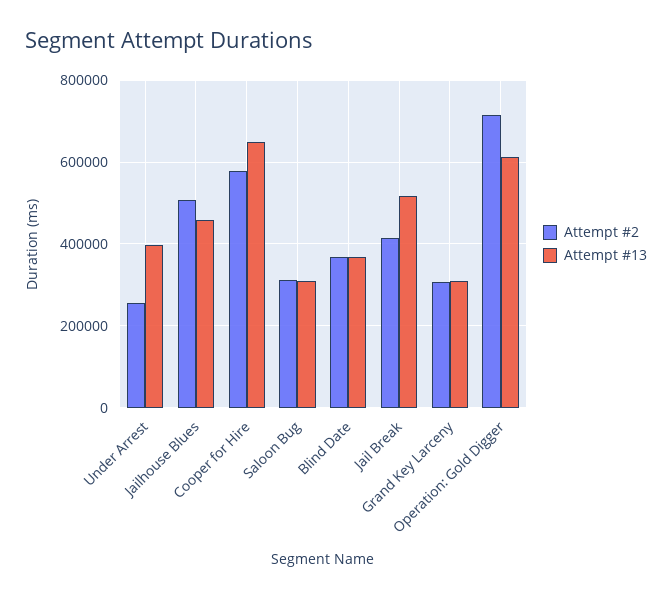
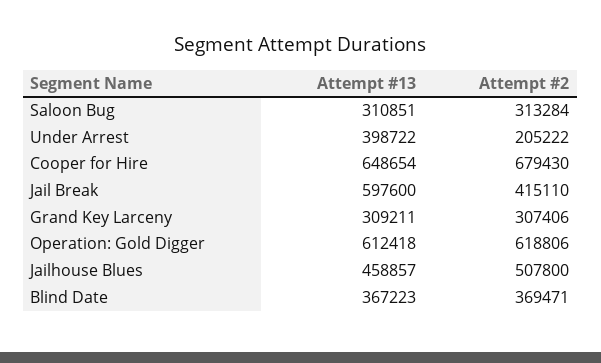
Attempt #2, Under Arrest: 260000 -> 205222
Attempt #2, Cooper for Hire: 580000 -> 679430
Attempt #13, Jail Break: 520000 -> 597600
Attempt #2, Operation: Gold Digger: 720000 -> 618806

